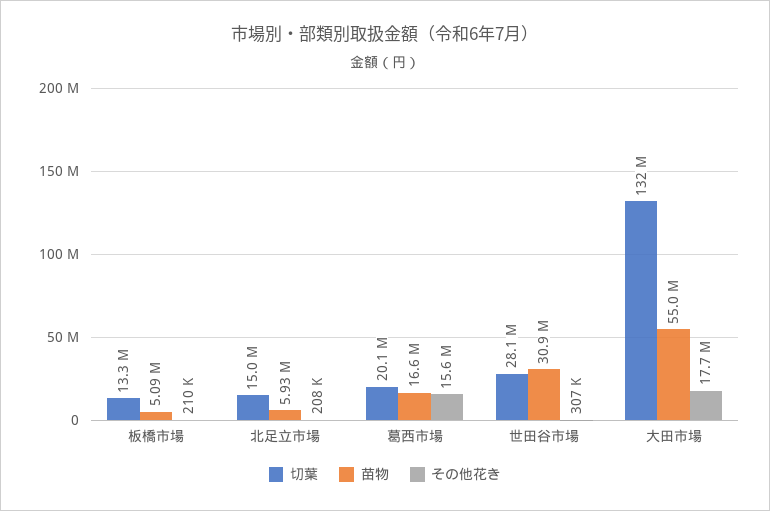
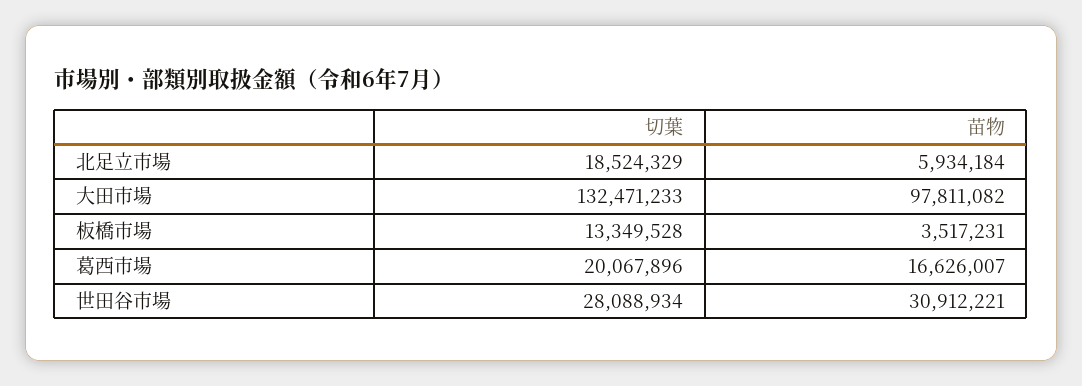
苗物, 板橋市場: 5090000 -> 3517231
その他花き, 板橋市場: 210000 -> none
切葉, 北足立市場: 15000000 -> 18524329
その他花き, 北足立市場: 208000 -> none
その他花き, 葛西市場: 15600000 -> none
その他花き, 世田谷市場: 307000 -> none
苗物, 大田市場: 55000000 -> 97811082
その他花き, 大田市場: 17700000 -> none

